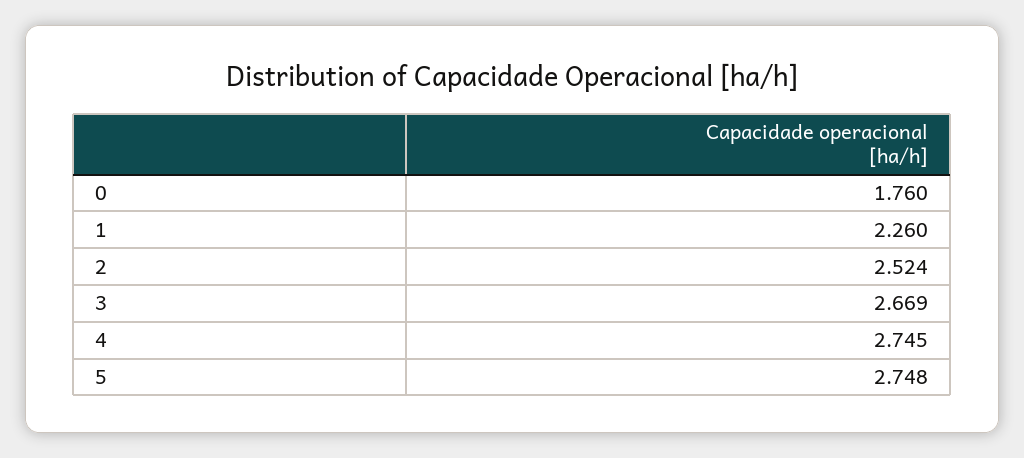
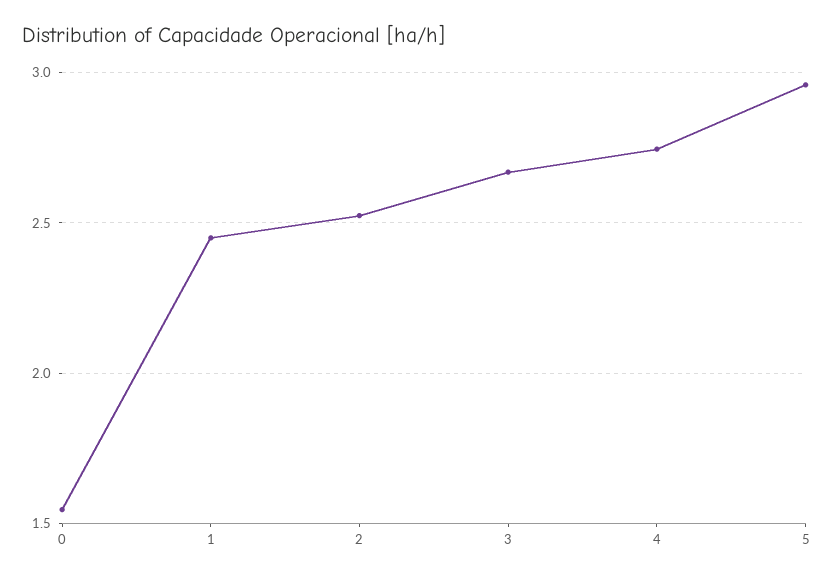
0: 1.76 -> 1.55
1: 2.26 -> 2.45
5: 2.748 -> 2.95

